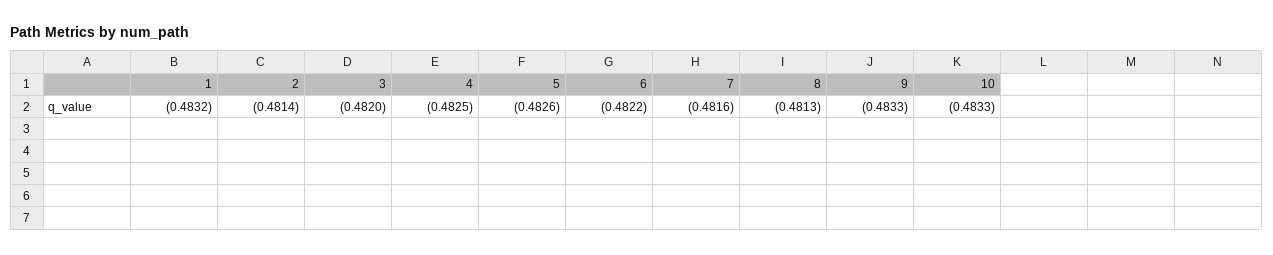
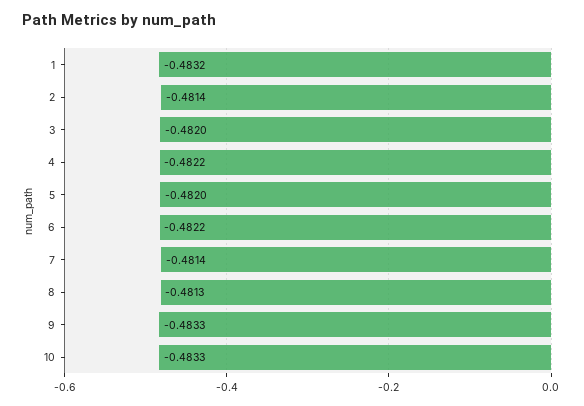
4: -0.4825 -> -0.4822
5: -0.4826 -> -0.482
7: -0.4816 -> -0.4814

